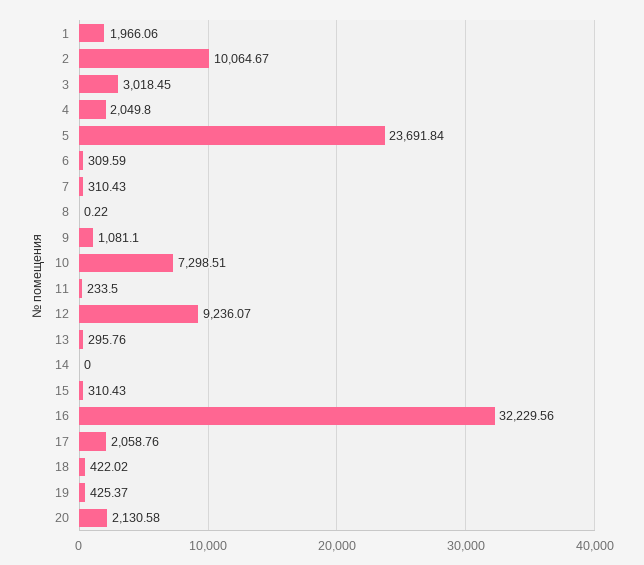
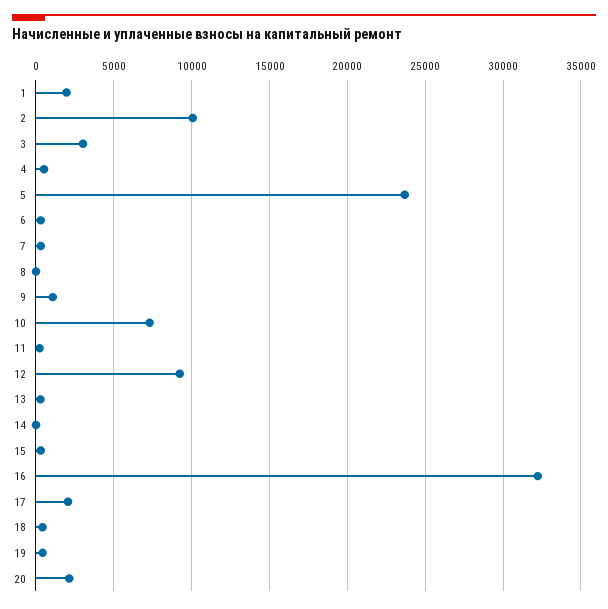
4: 2049.8 -> 500

